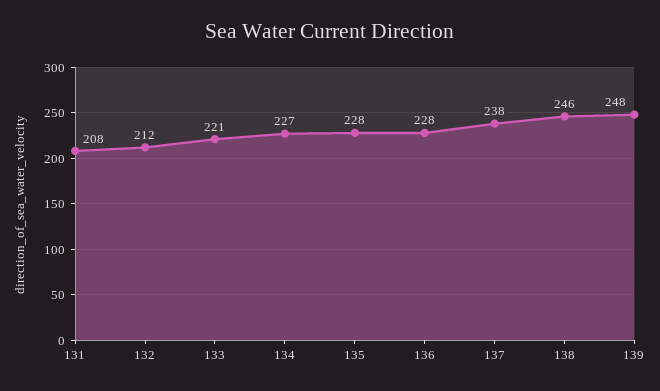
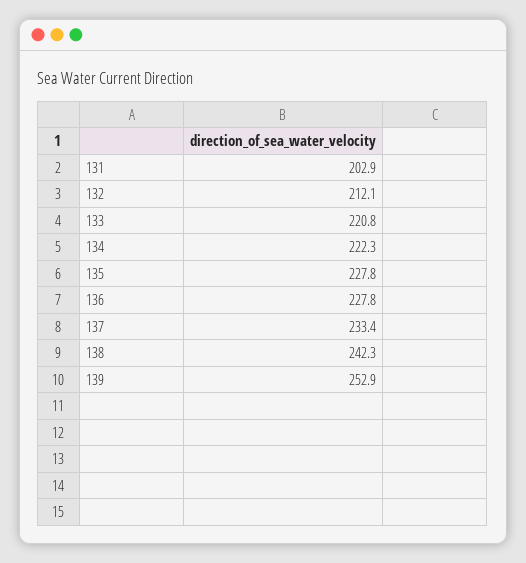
131: 208 -> 202.9
134: 227 -> 222.3
137: 238 -> 233.4
138: 246 -> 242.3
139: 248 -> 252.9

